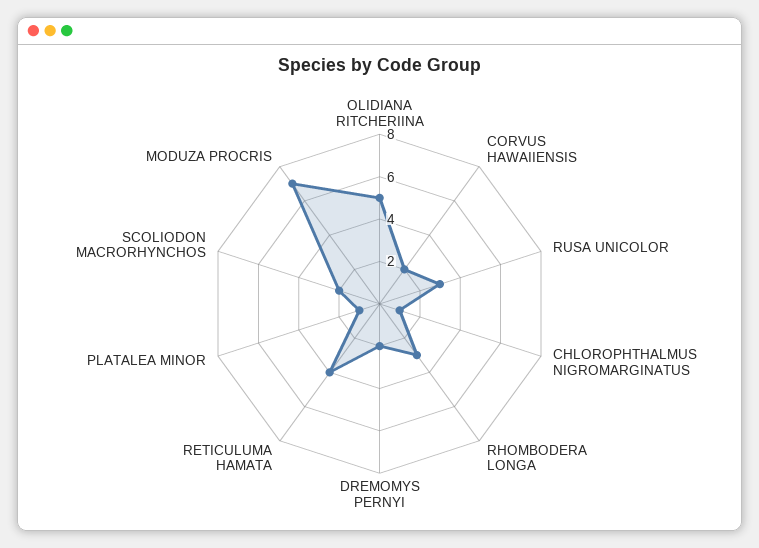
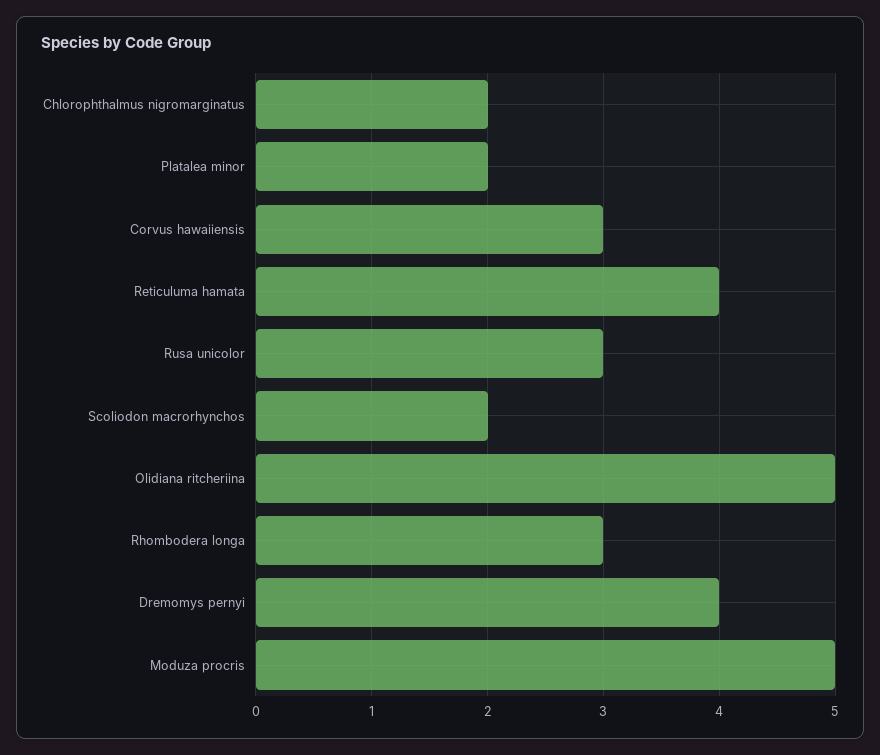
CORVUS HAWAIIENSIS: 2 -> 3
CHLOROPHTHALMUS NIGROMARGINATUS: 1 -> 2
DREMOMYS PERNYI: 2 -> 4
PLATALEA MINOR: 1 -> 2
MODUZA PROCRIS: 7 -> 5

